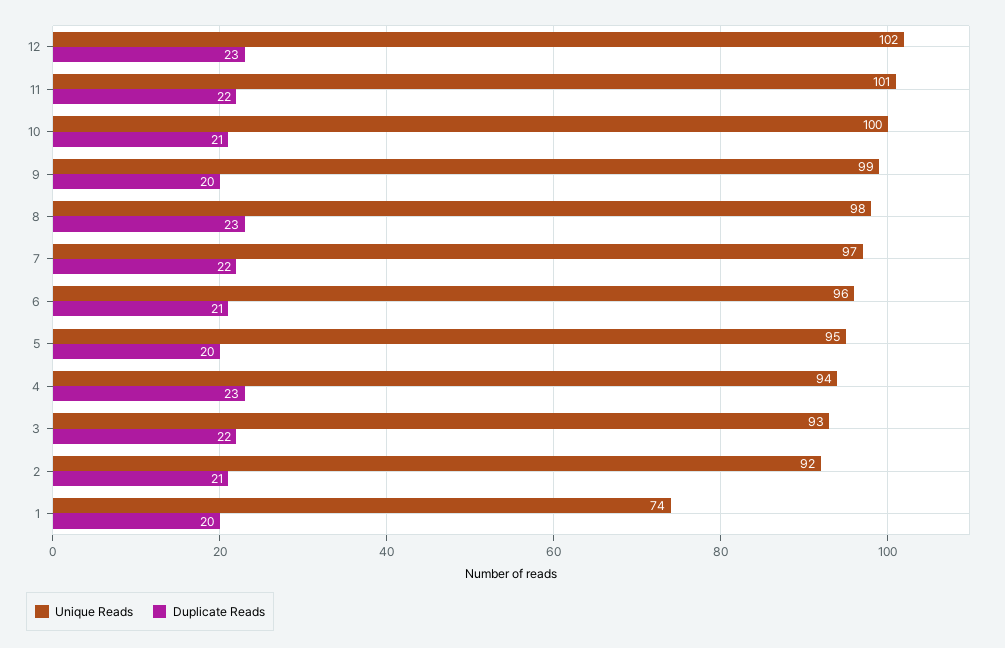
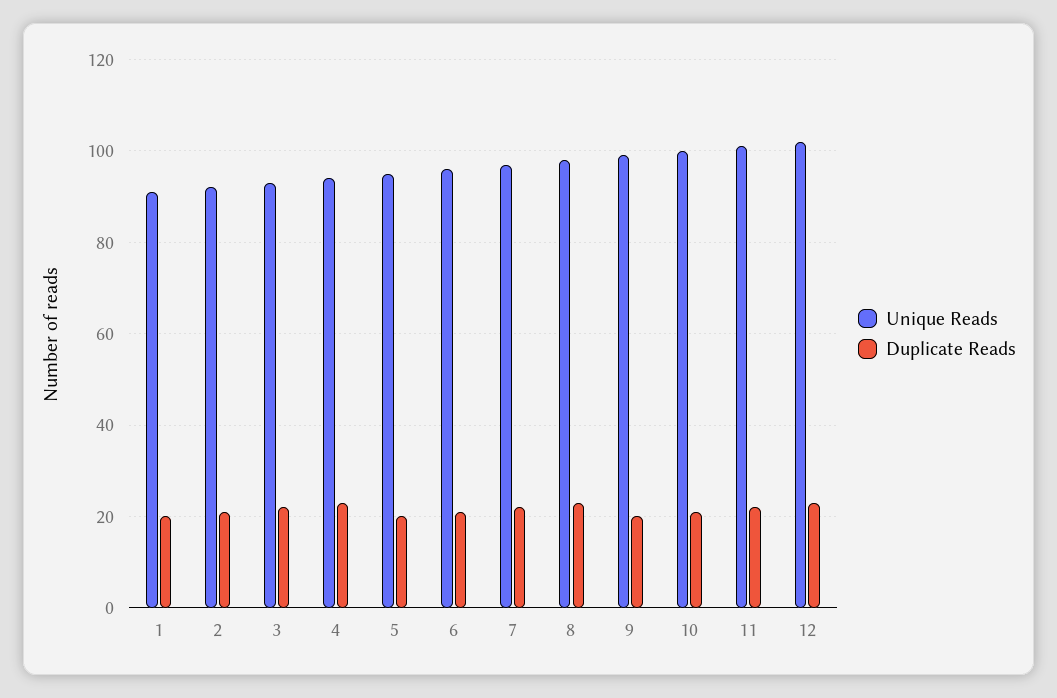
Unique Reads, 1: 74 -> 90

